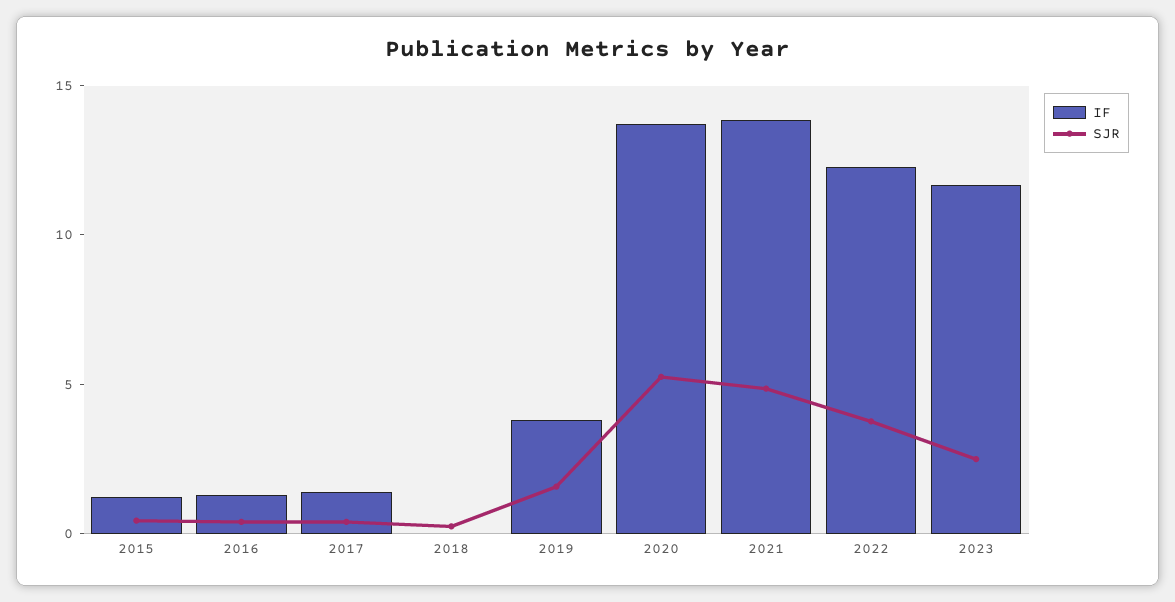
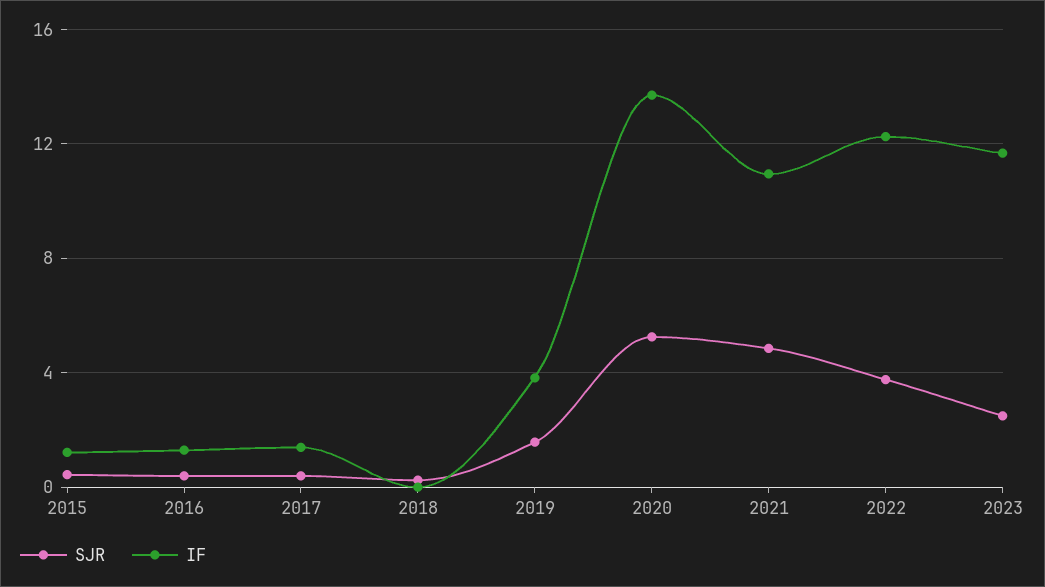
IF, 2021: 14 -> 11

